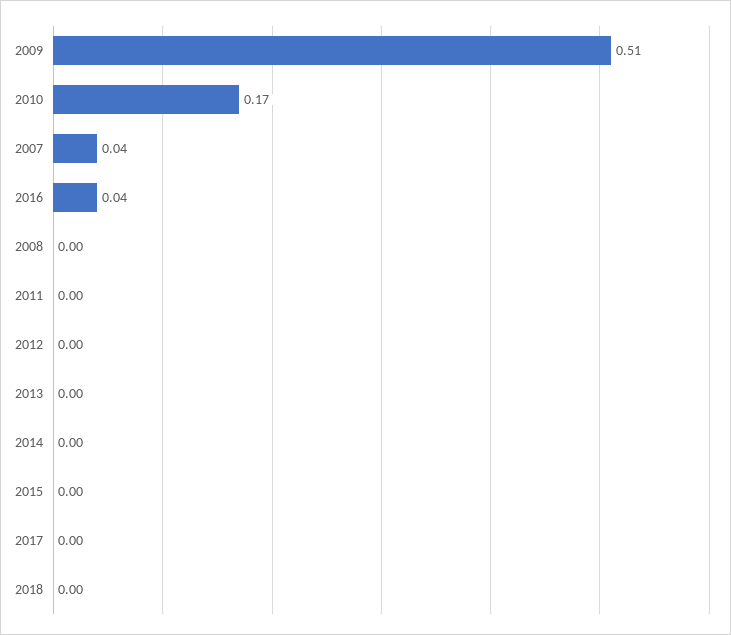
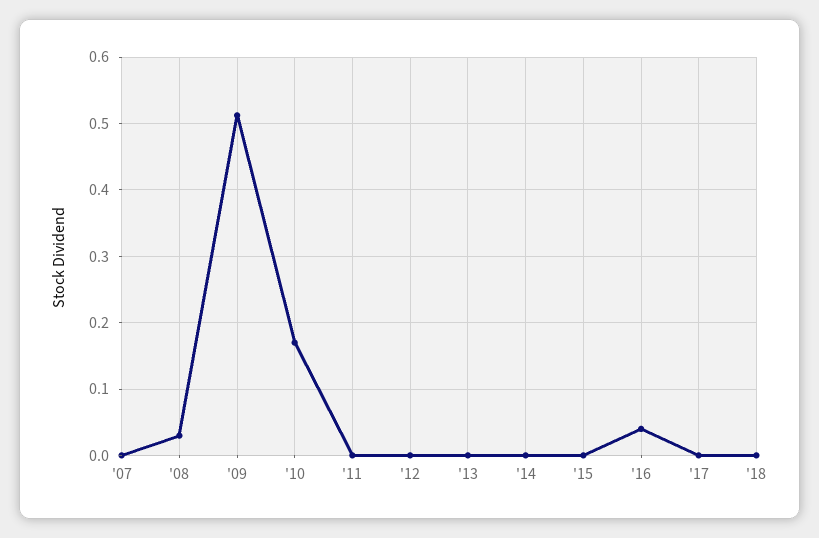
2007: 0.04 -> 0
2008: 0 -> 0.03

